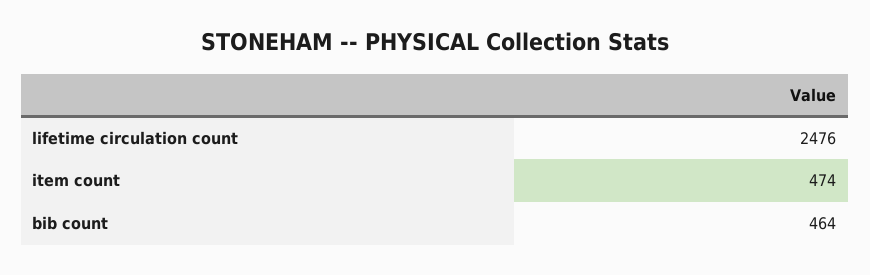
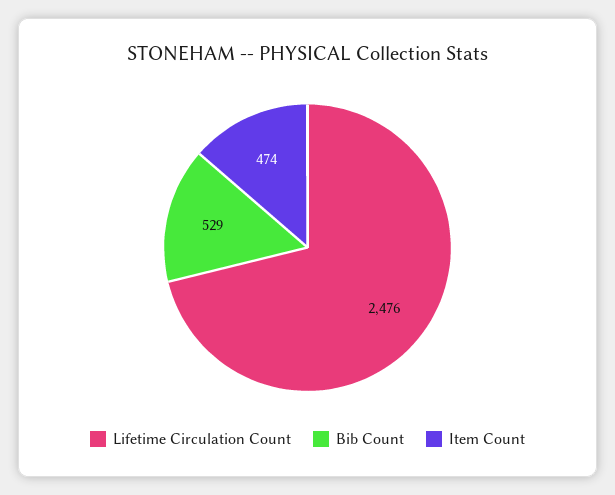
bib count: 464 -> 529

